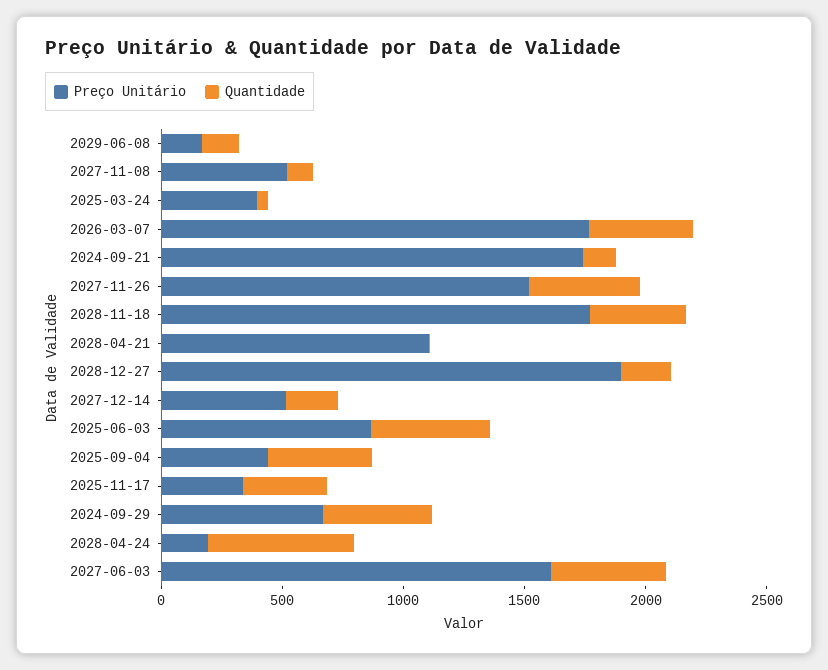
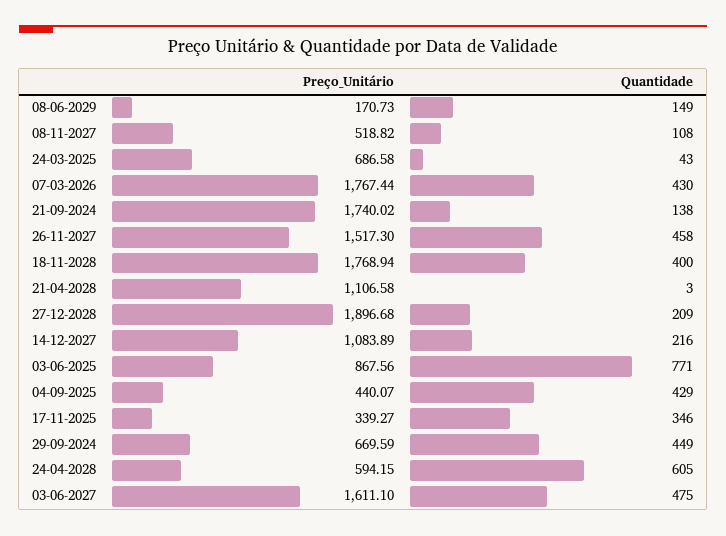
Preço Unitário, 2025-03-24: 400 -> 686.58
Preço Unitário, 2027-12-14: 500 -> 1083.89
Quantidade, 2025-06-03: 500 -> 771
Preço Unitário, 2028-04-24: 200 -> 594.15

